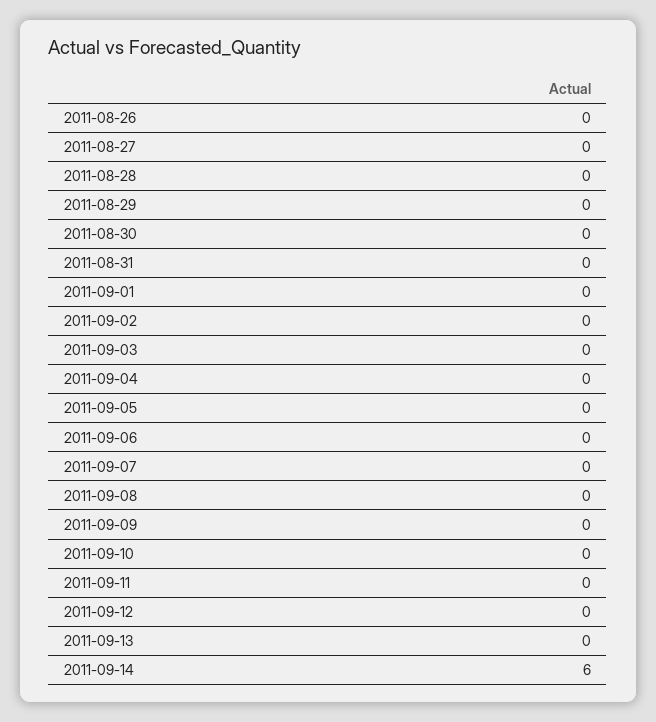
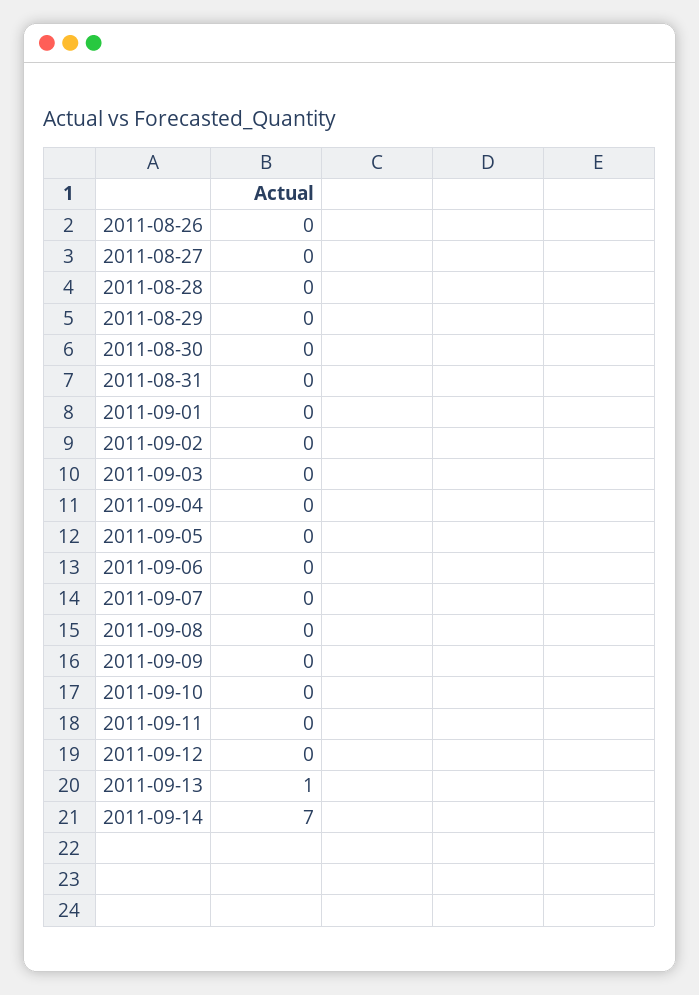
2011-09-13: 0 -> 1
2011-09-14: 6 -> 7

